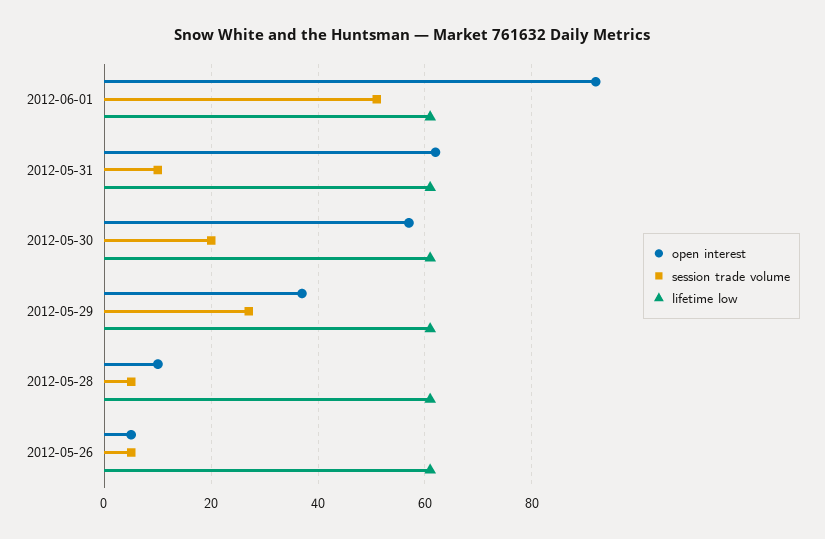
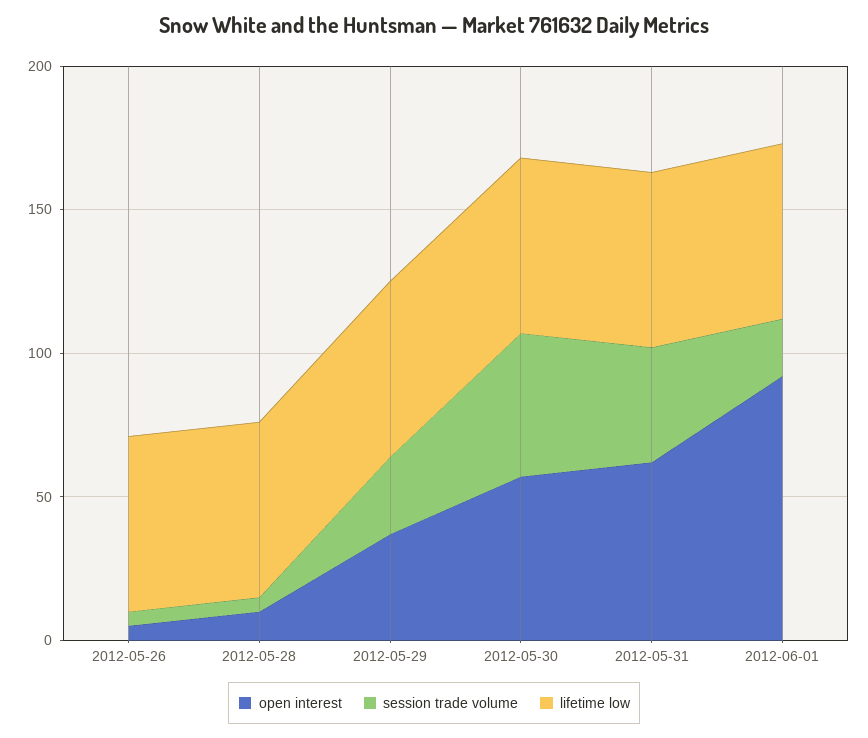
session trade volume, 2012-06-01: 50 -> 20
session trade volume, 2012-05-31: 10 -> 40
session trade volume, 2012-05-30: 20 -> 50

